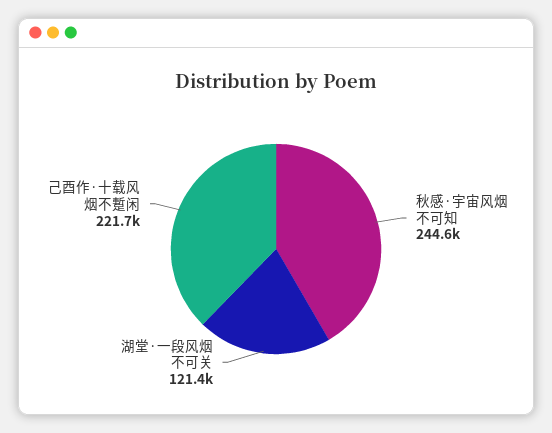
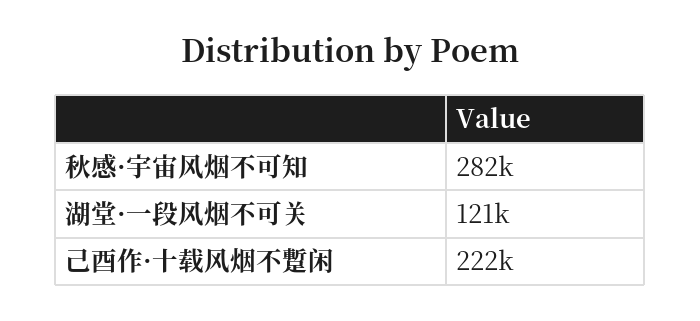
秋感·宇宙风烟不可知: 244600 -> 282000

